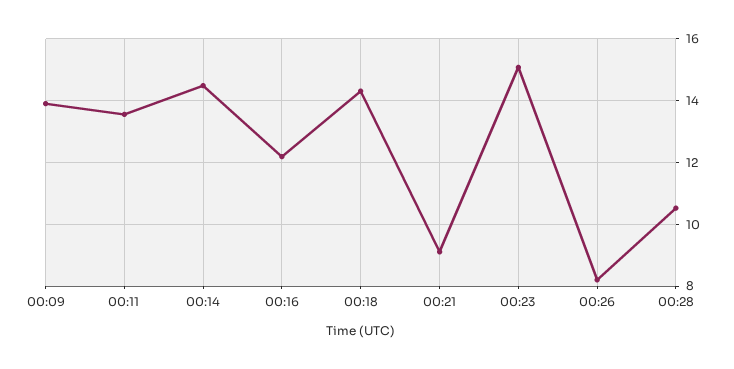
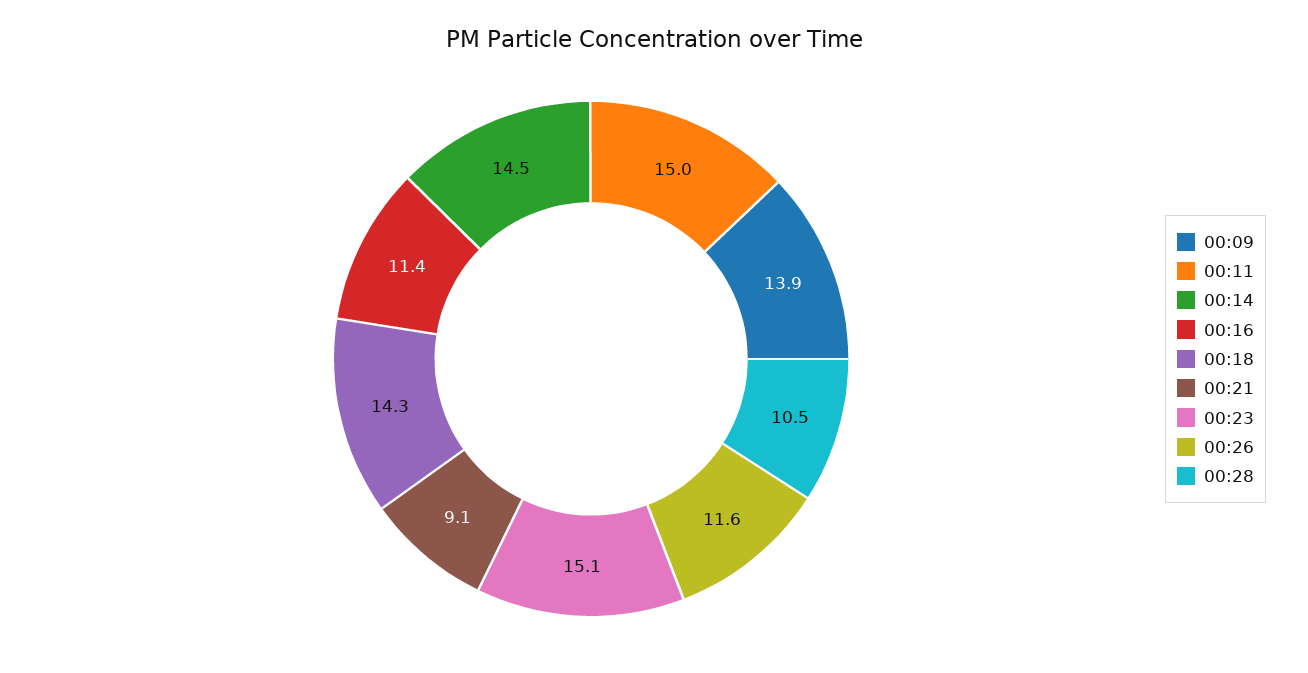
00:11: 13.6 -> 15
00:16: 12.2 -> 11.4
00:26: 8.2 -> 11.6

